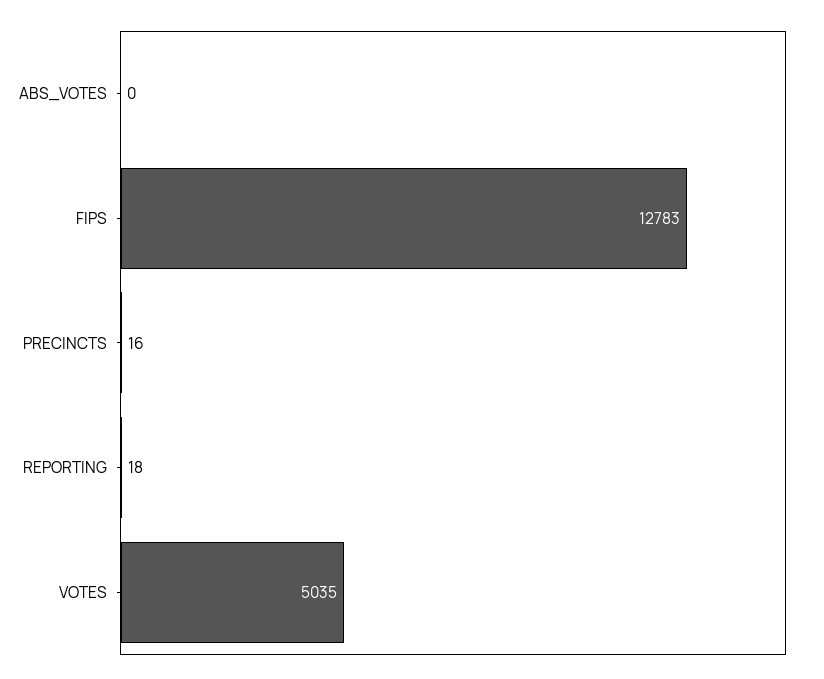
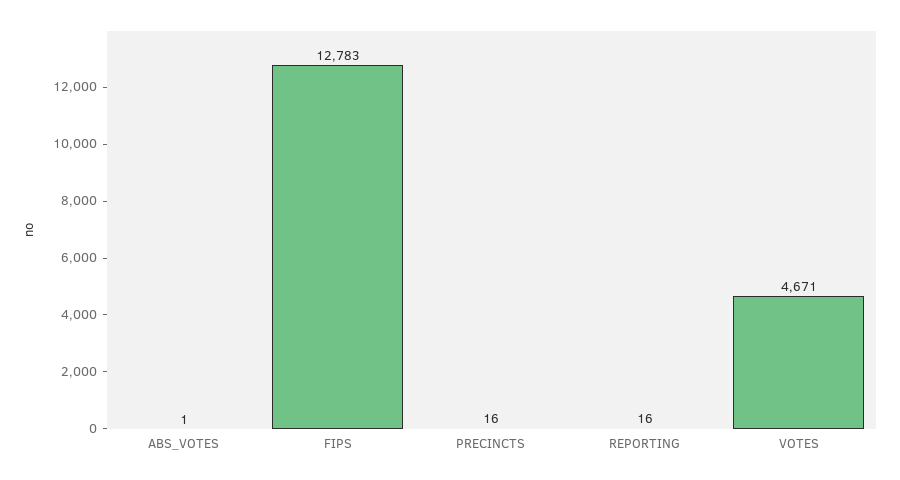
ABS_VOTES: 0 -> 1
REPORTING: 18 -> 16
VOTES: 5035 -> 4671

